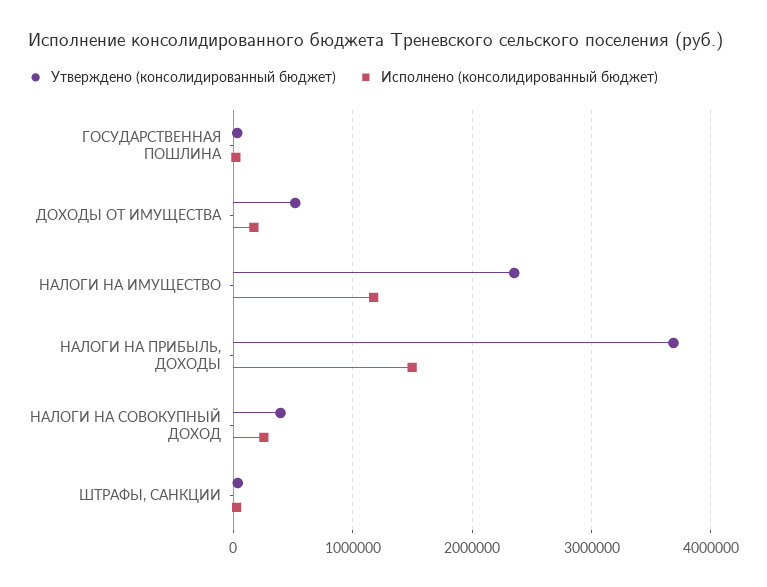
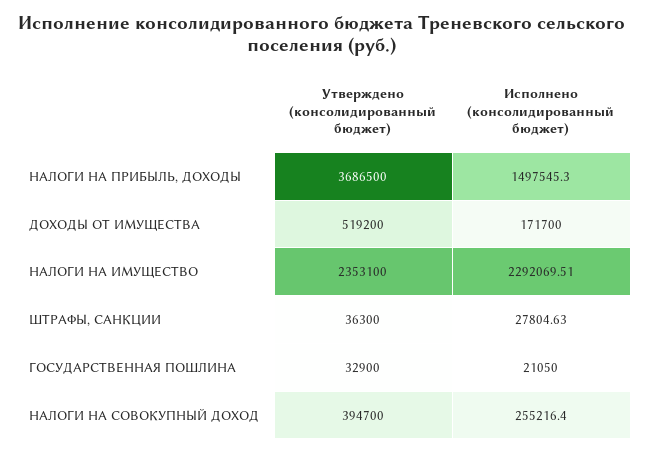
Исполнено (консолидированный бюджет), НАЛОГИ НА ИМУЩЕСТВО: 1200000 -> 2292069.51

